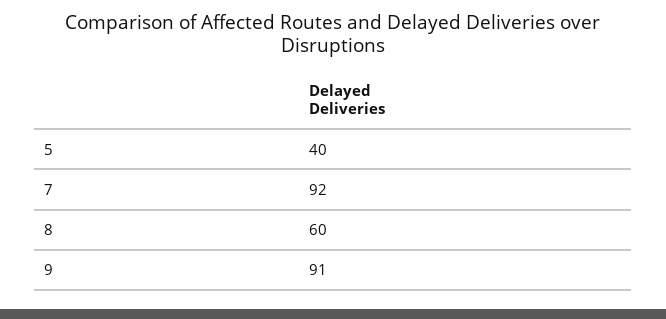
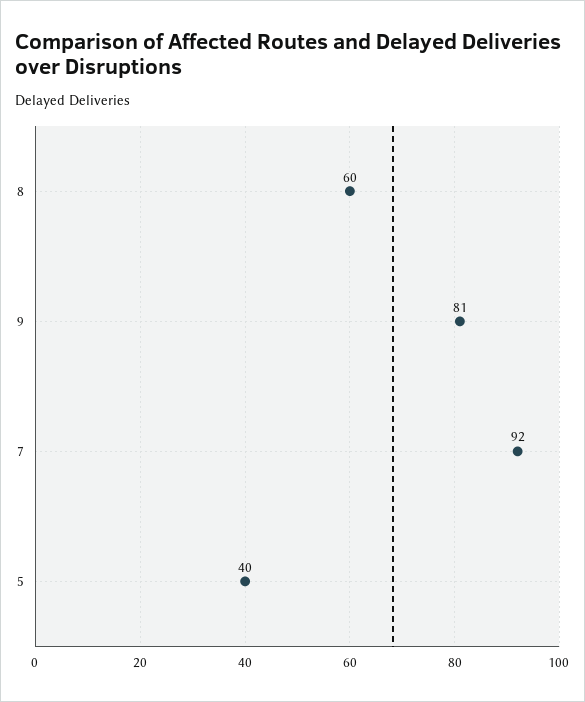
9: 91 -> 81

